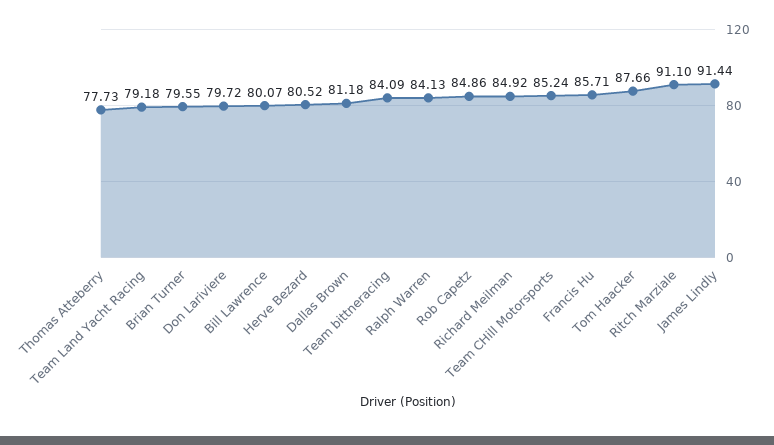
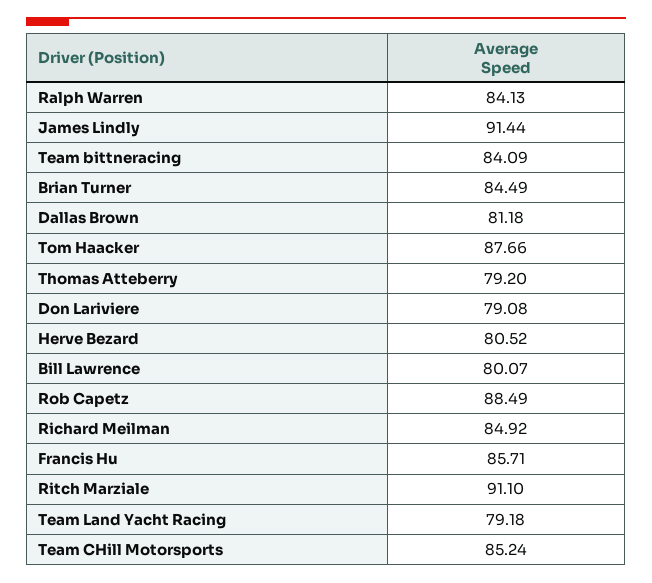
Thomas Atteberry: 77.73 -> 79.2
Brian Turner: 79.55 -> 84.49
Don Lariviere: 79.72 -> 79.08
Rob Capetz: 84.86 -> 88.49

